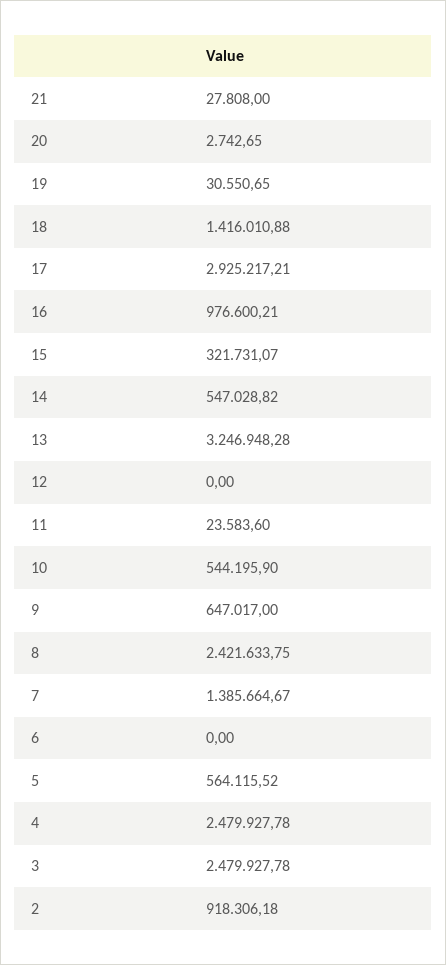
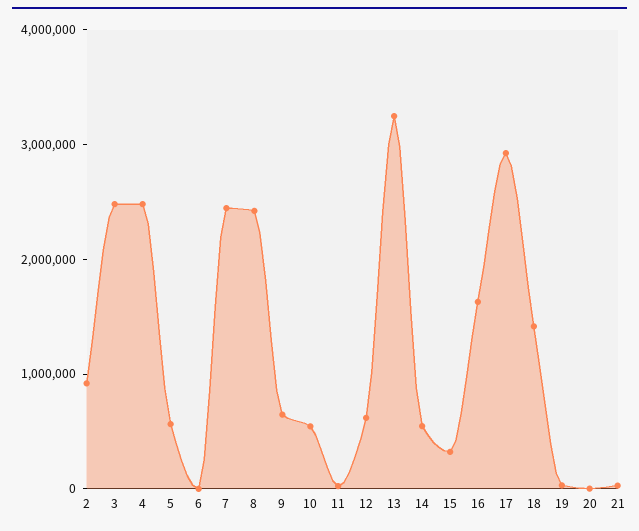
16: 976600.21 -> 1600000
12: 0 -> 600000
7: 1385664.67 -> 2400000

